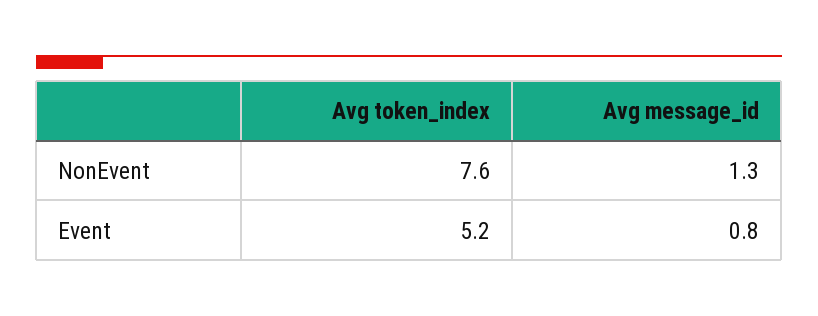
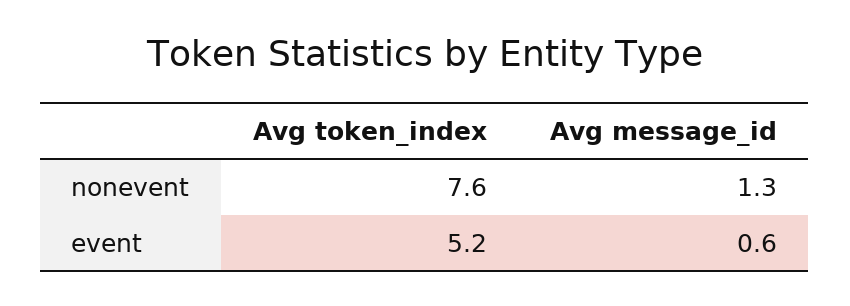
Avg message_id, Event: 0.8 -> 0.6

